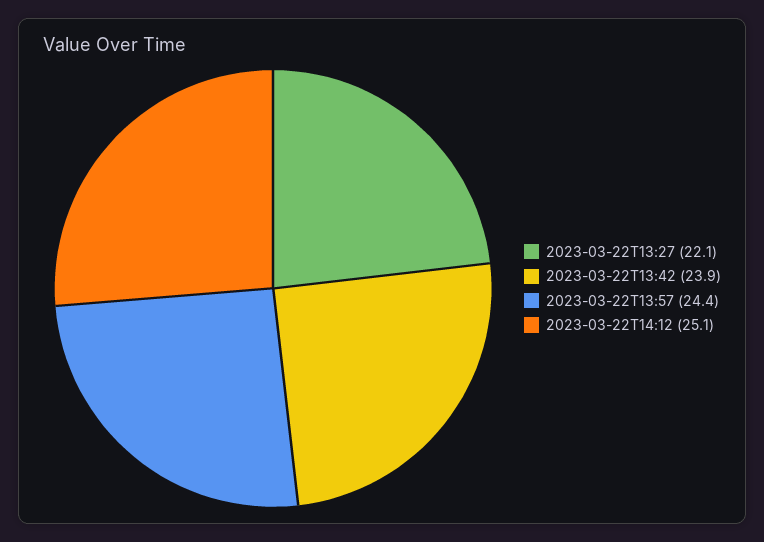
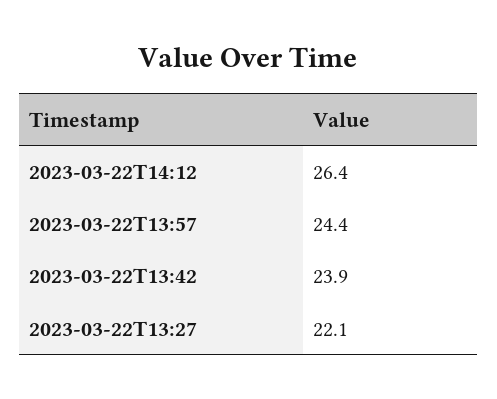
2023-03-22T14:12: 25.1 -> 26.4

